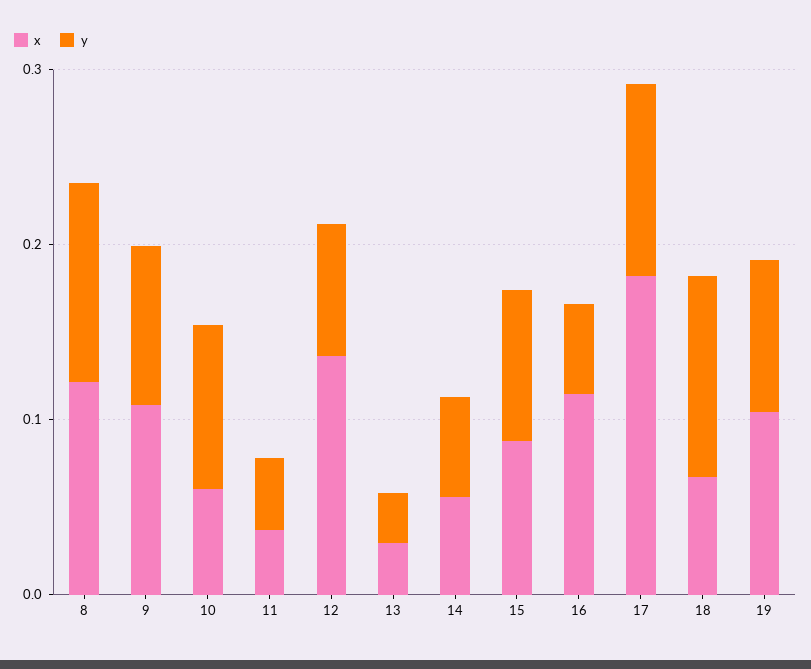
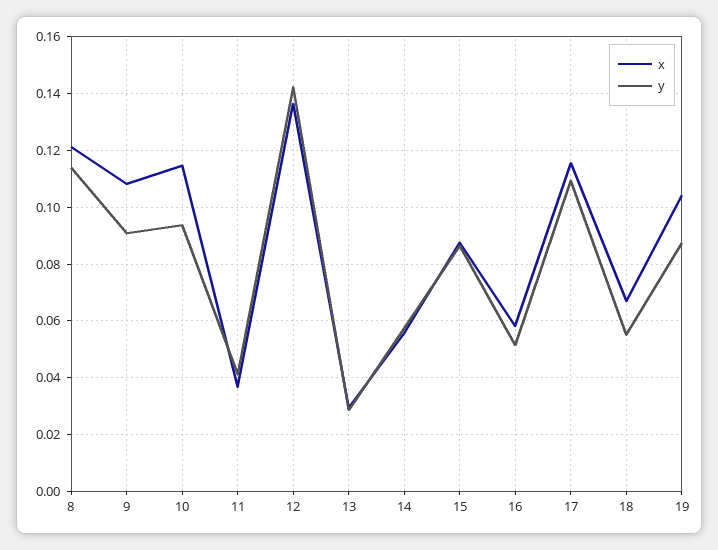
x, 10: 0.06 -> 0.115
y, 12: 0.08 -> 0.1425
x, 16: 0.12 -> 0.0575
x, 17: 0.18 -> 0.115
y, 18: 0.12 -> 0.055

